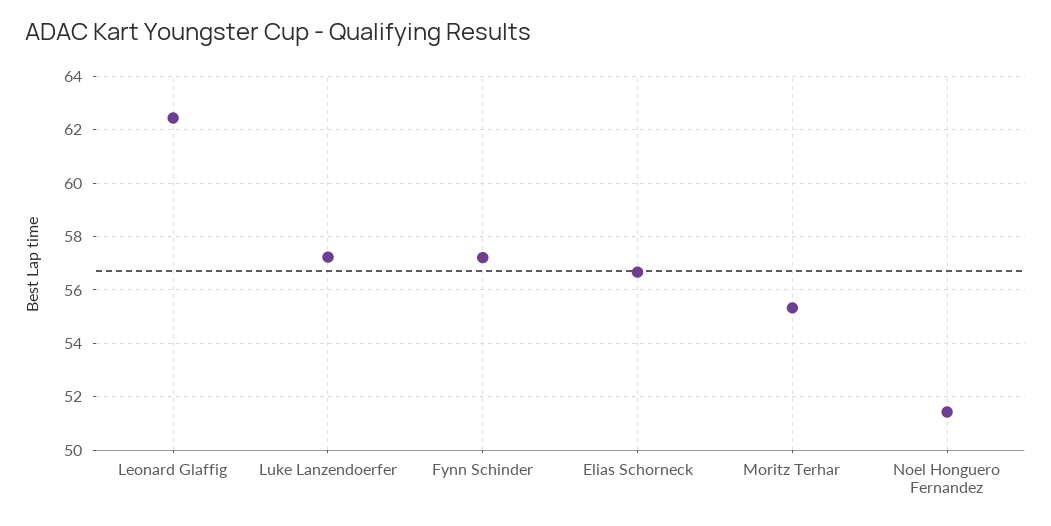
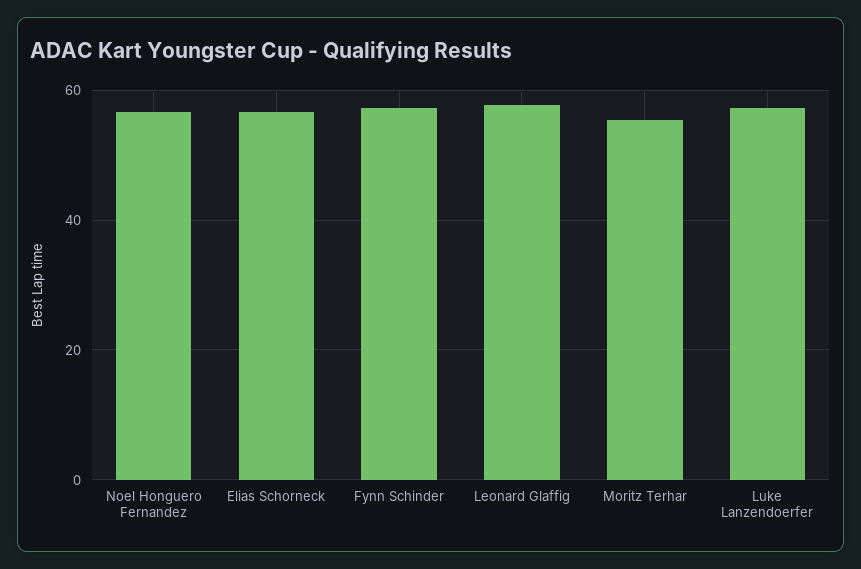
Leonard Glaffig: 62.5 -> 58
Noel Honguero Fernandez: 51.5 -> 56

